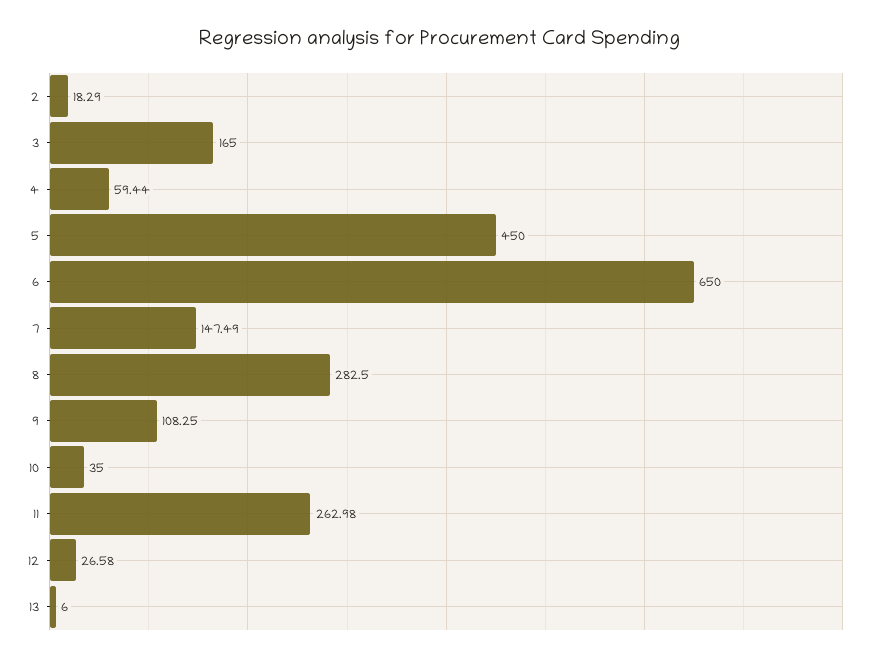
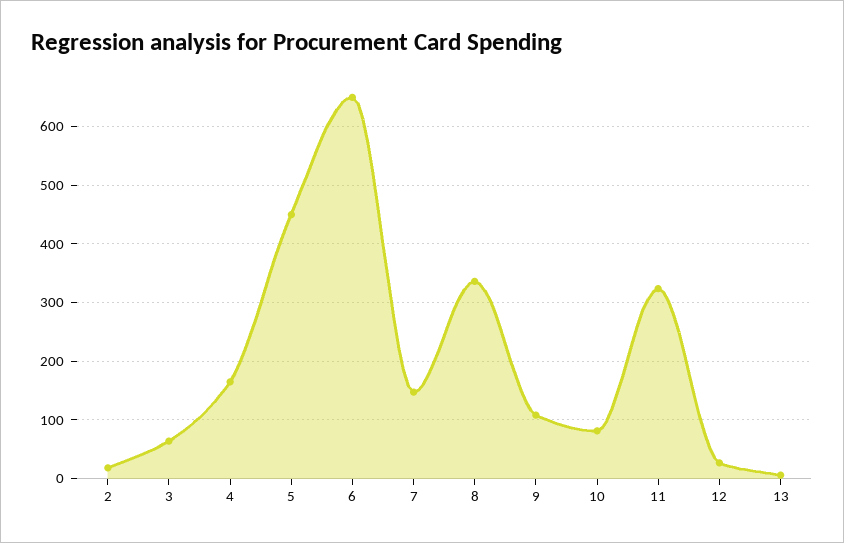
3: 165 -> 60
4: 59.44 -> 160
8: 282.5 -> 340
10: 35 -> 80
11: 262.98 -> 320

